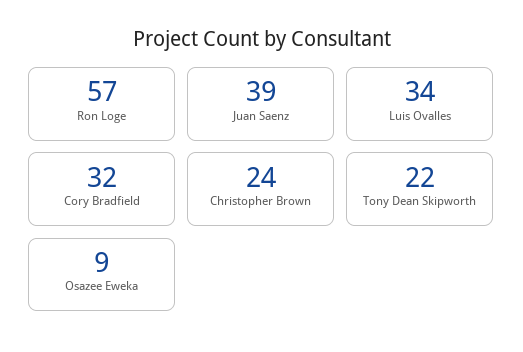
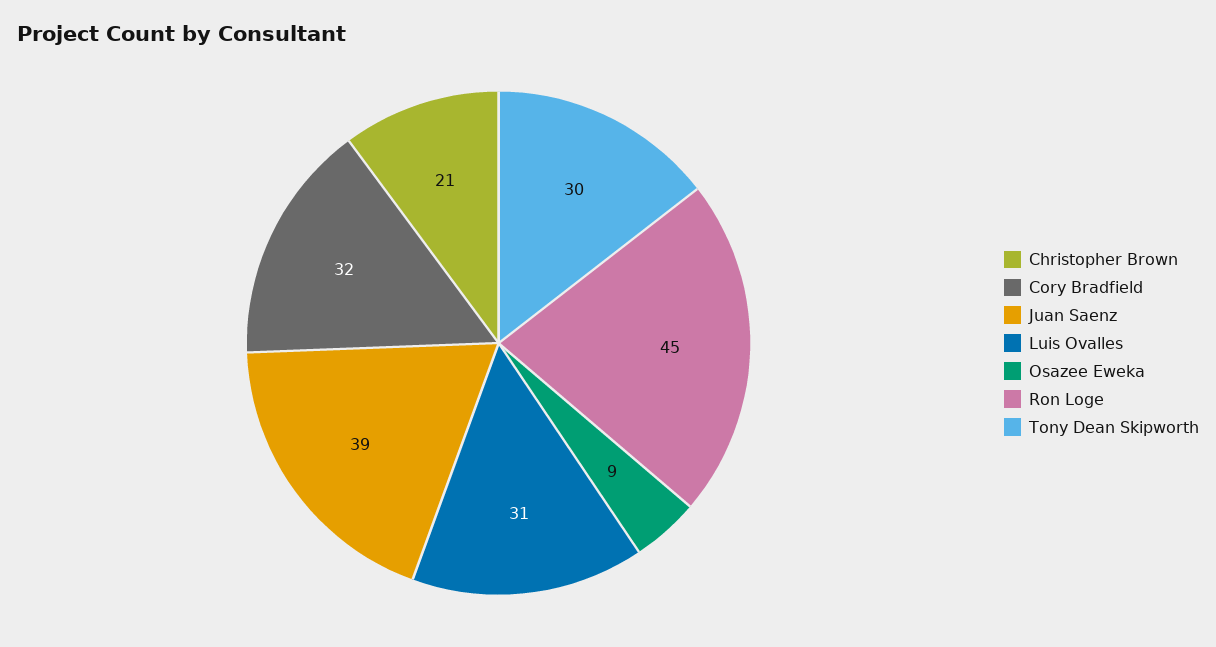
Ron Loge: 57 -> 45
Luis Ovalles: 34 -> 31
Christopher Brown: 24 -> 21
Tony Dean Skipworth: 22 -> 30

